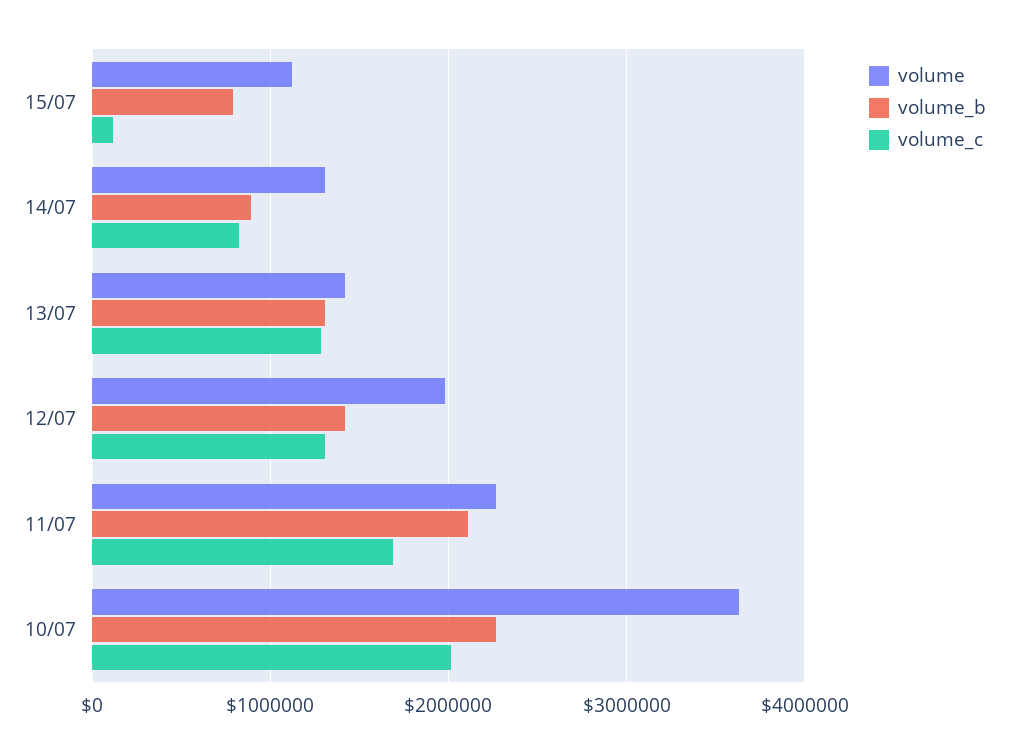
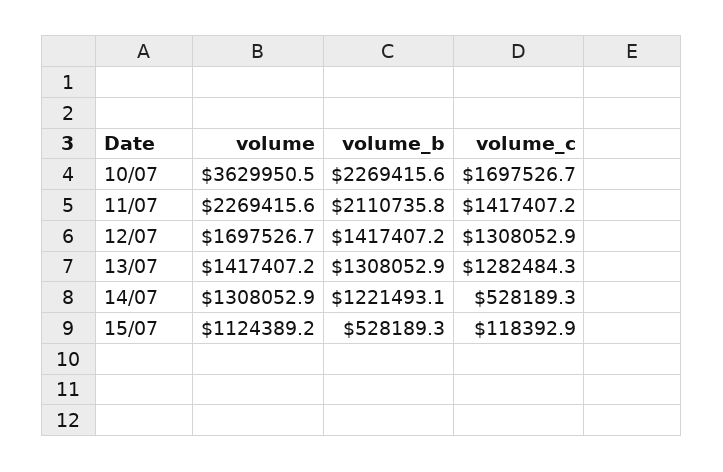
volume_b, 15/07: 800000 -> 528189.3
volume_b, 14/07: 900000 -> 1221493.1
volume_c, 14/07: 800000 -> 528189.3
volume, 12/07: 2000000 -> 1697526.7
volume_c, 11/07: 1700000 -> 1417407.2
volume_c, 10/07: 2000000 -> 1697526.7

